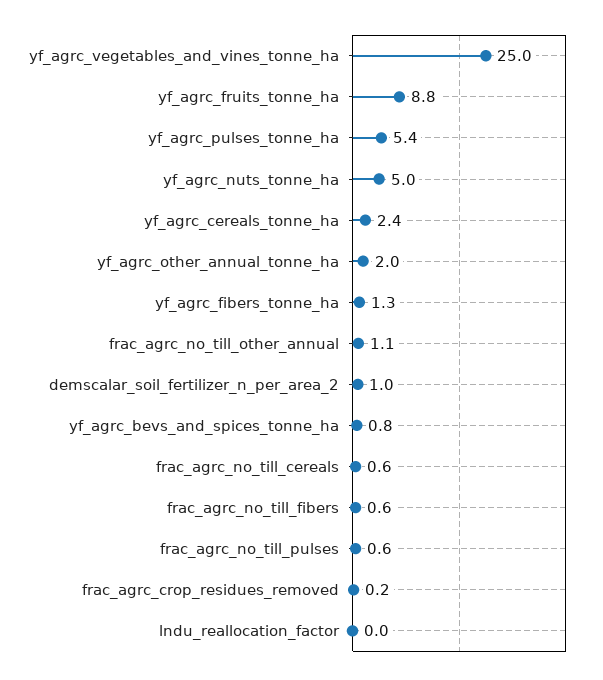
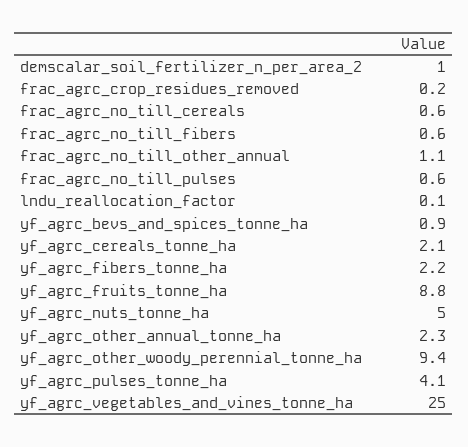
yf_agrc_pulses_tonne_ha: 5.4 -> 4.1
yf_agrc_cereals_tonne_ha: 2.4 -> 2.1
yf_agrc_other_annual_tonne_ha: 2 -> 2.3
yf_agrc_fibers_tonne_ha: 1.3 -> 2.2
yf_agrc_bevs_and_spices_tonne_ha: 0.8 -> 0.9
lndu_reallocation_factor: 0 -> 0.1
yf_agrc_other_woody_perennial_tonne_ha: none -> 9.4

